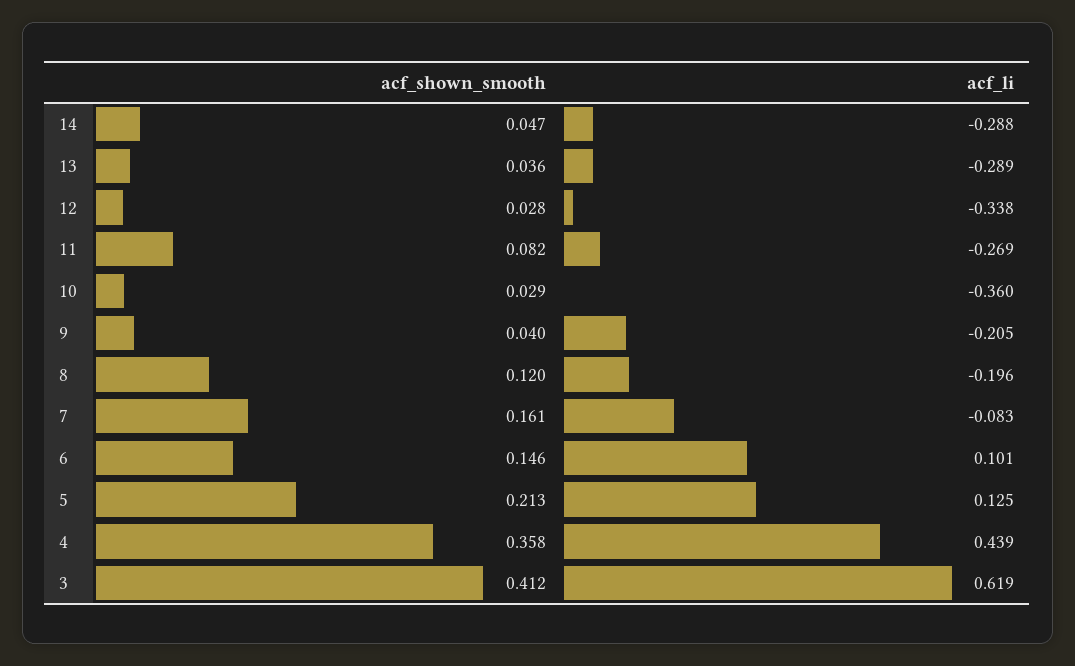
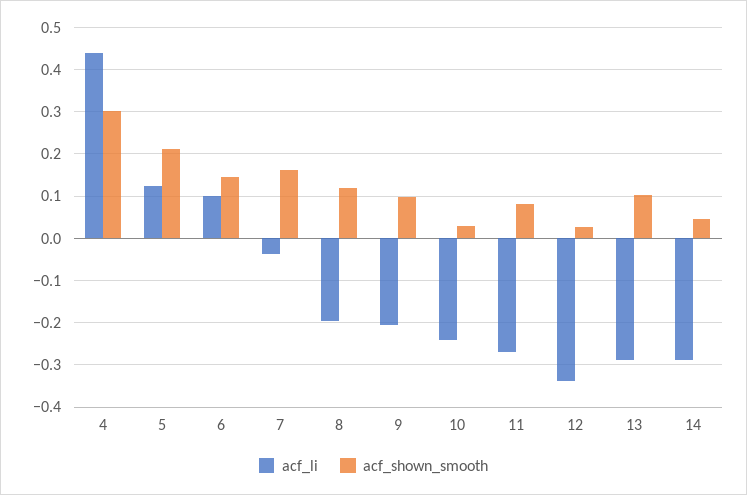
acf_shown_smooth, 13: 0.036 -> 0.1
acf_li, 10: -0.36 -> -0.24
acf_shown_smooth, 9: 0.04 -> 0.1
acf_li, 7: -0.083 -> -0.04
acf_shown_smooth, 4: 0.358 -> 0.3
acf_shown_smooth, 3: 0.412 -> none
acf_li, 3: 0.619 -> none

